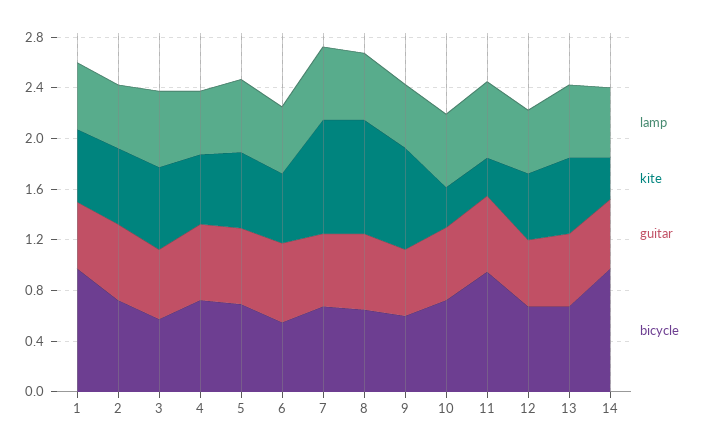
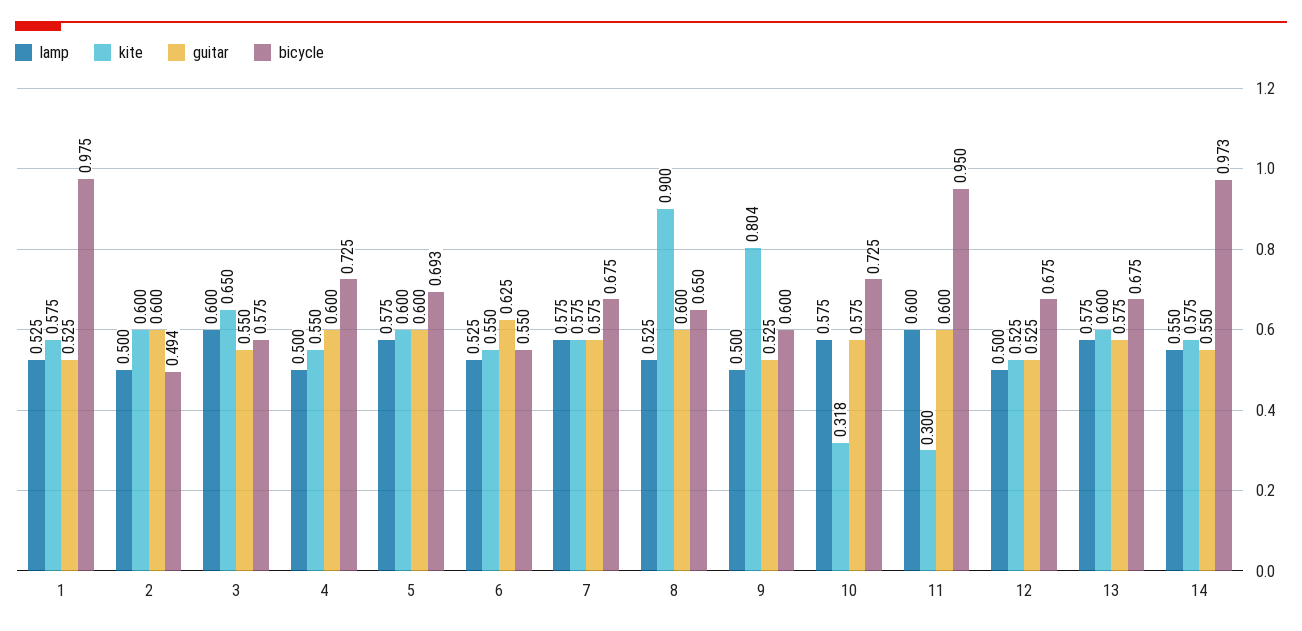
bicycle, 2: 0.7 -> 0.494
kite, 7: 0.9 -> 0.575
kite, 14: 0.3 -> 0.575

